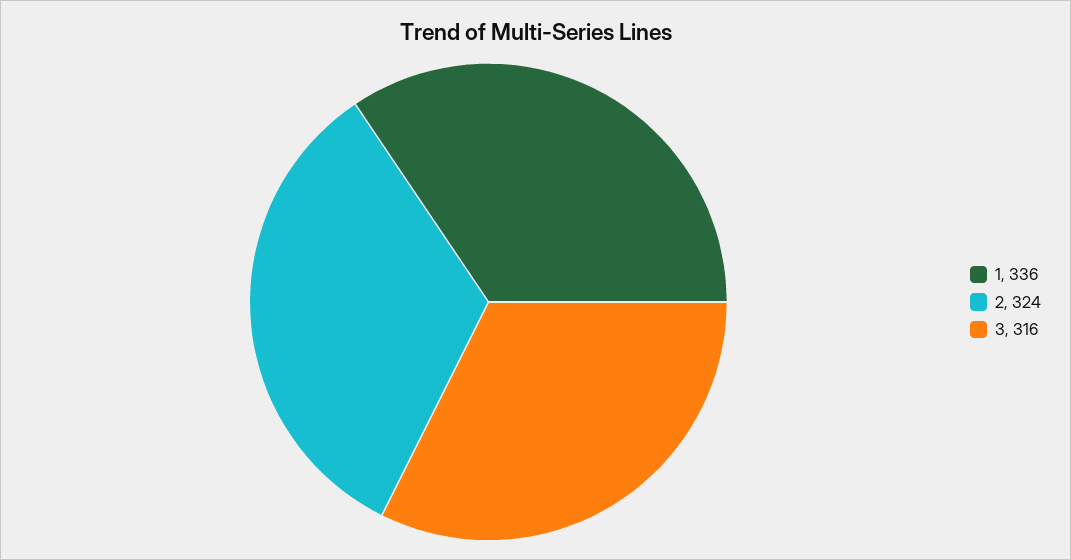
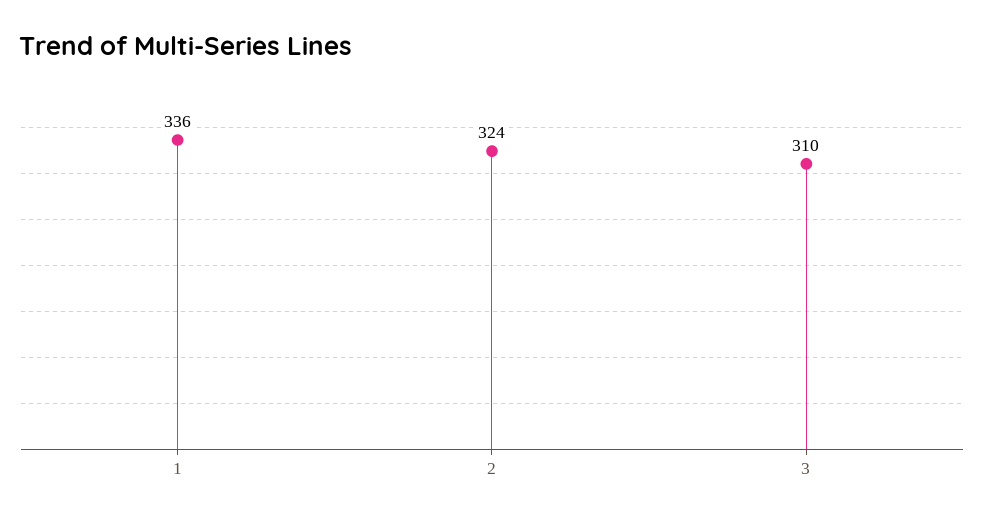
3: 316 -> 310

